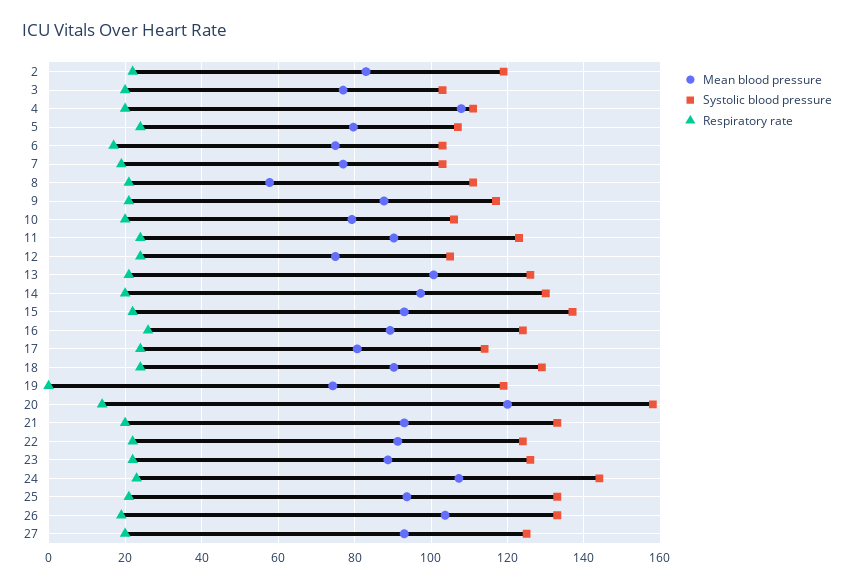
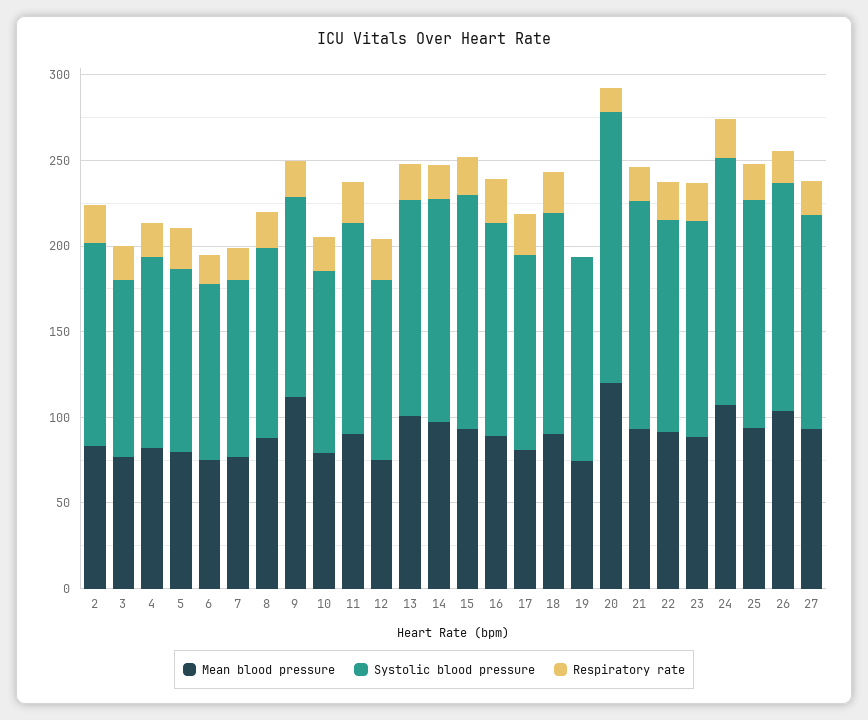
Mean blood pressure, 4: 108 -> 80
Mean blood pressure, 8: 58 -> 90
Mean blood pressure, 9: 88 -> 110

